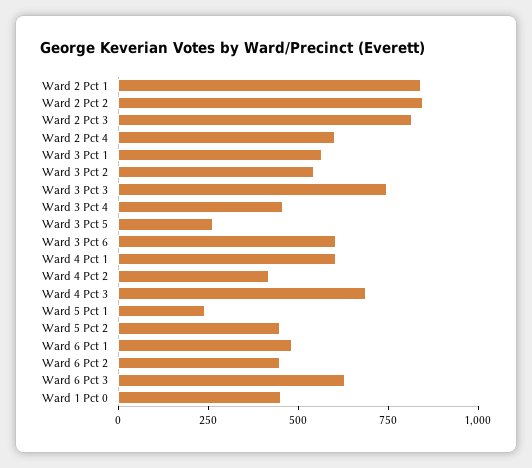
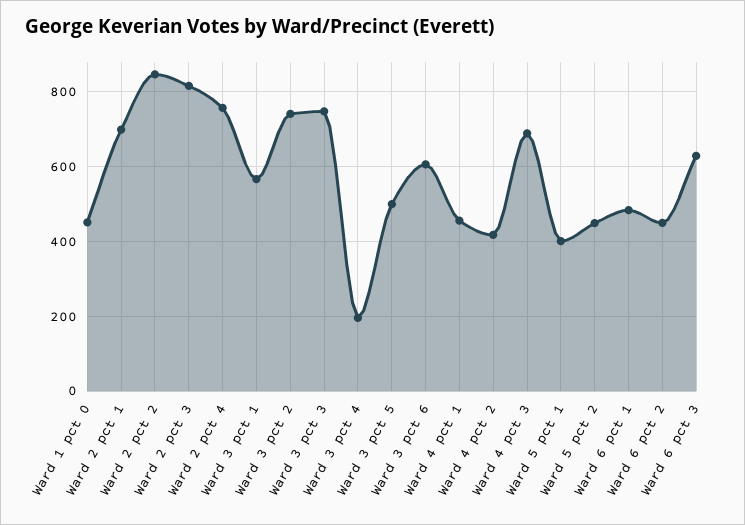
Ward 2 Pct 1: 850 -> 700
Ward 2 Pct 4: 600 -> 760
Ward 3 Pct 2: 550 -> 740
Ward 3 Pct 4: 450 -> 200
Ward 3 Pct 5: 250 -> 500
Ward 4 Pct 1: 600 -> 460
Ward 5 Pct 1: 250 -> 400

